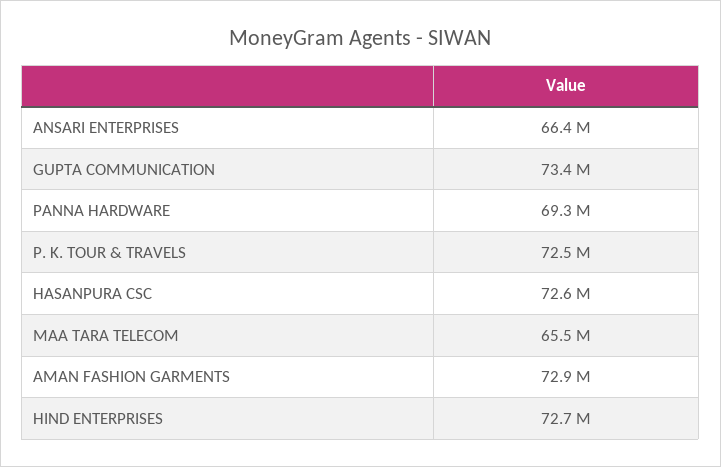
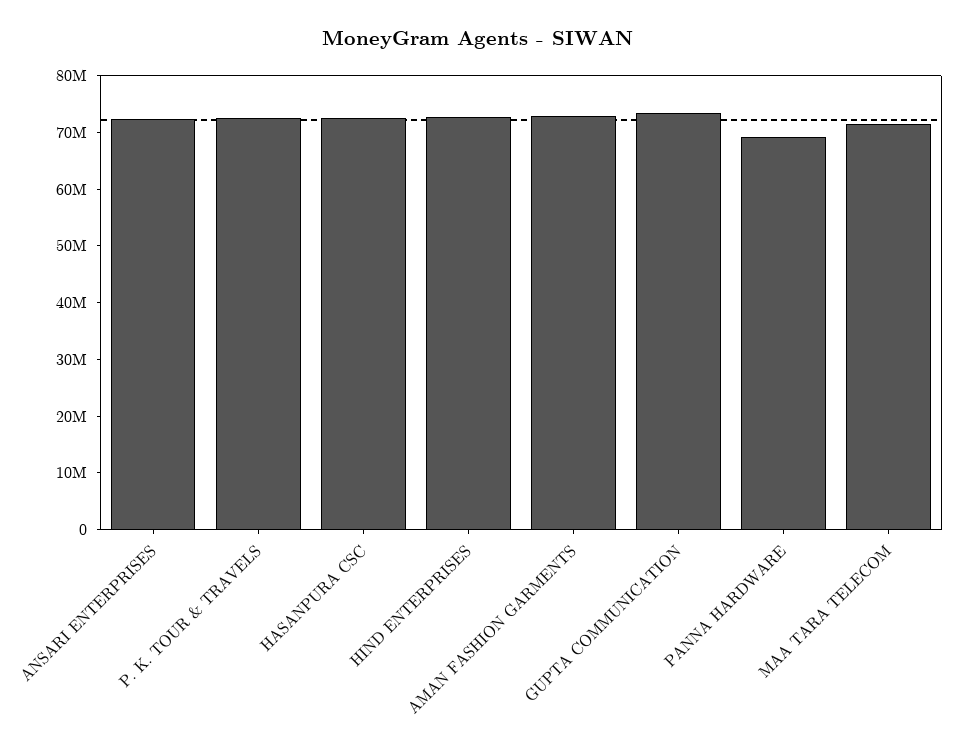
ANSARI ENTERPRISES: 66400000 -> 72000000
MAA TARA TELECOM: 65500000 -> 72000000

